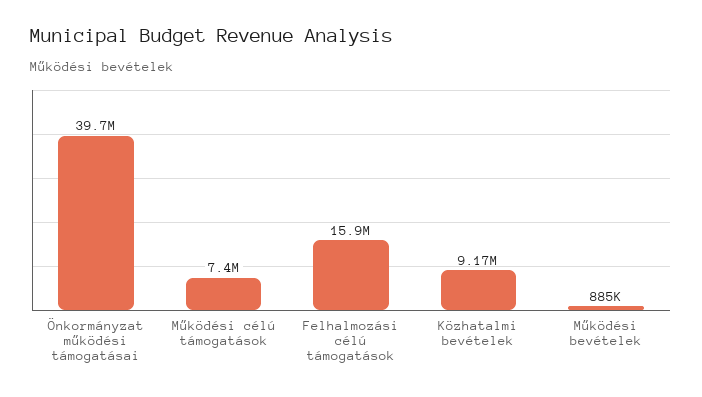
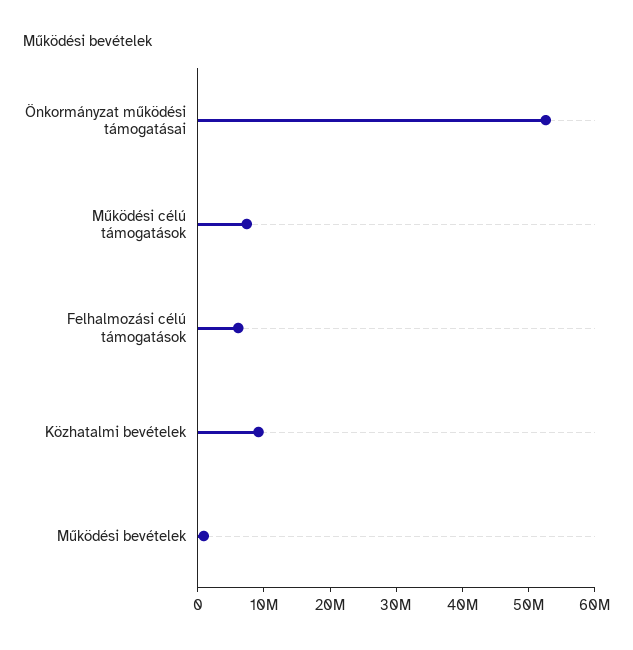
Önkormányzat működési támogatásai: 39700000 -> 52000000
Felhalmozási célú támogatások: 15900000 -> 6000000

